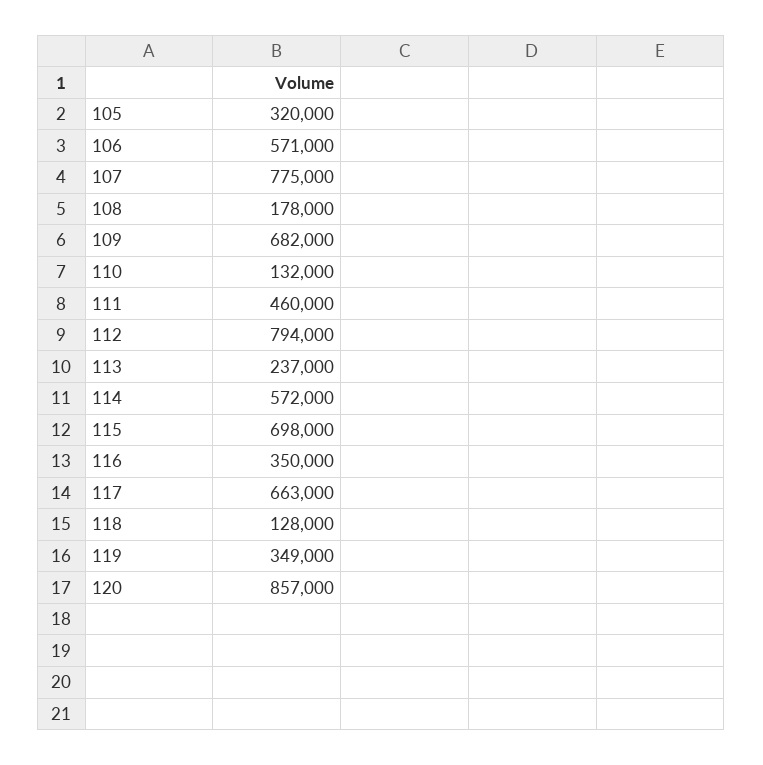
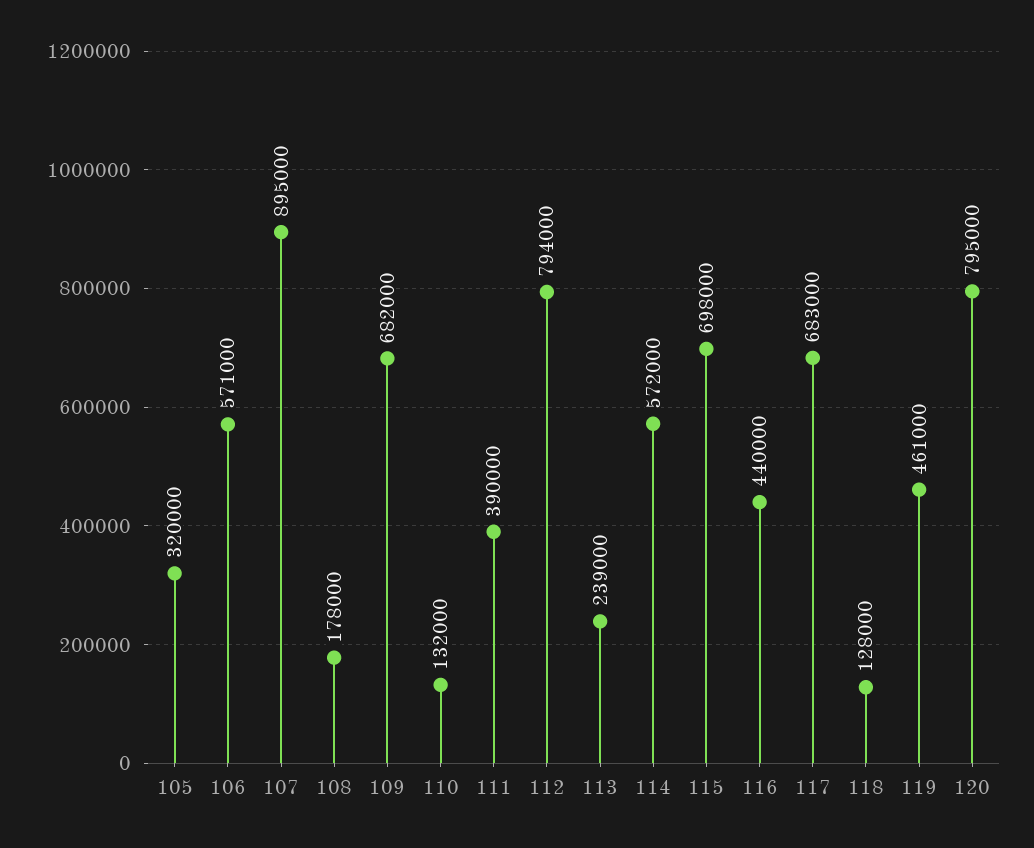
107: 775000 -> 895000
111: 460000 -> 390000
113: 237000 -> 239000
116: 350000 -> 440000
117: 663000 -> 683000
119: 349000 -> 461000
120: 857000 -> 795000

